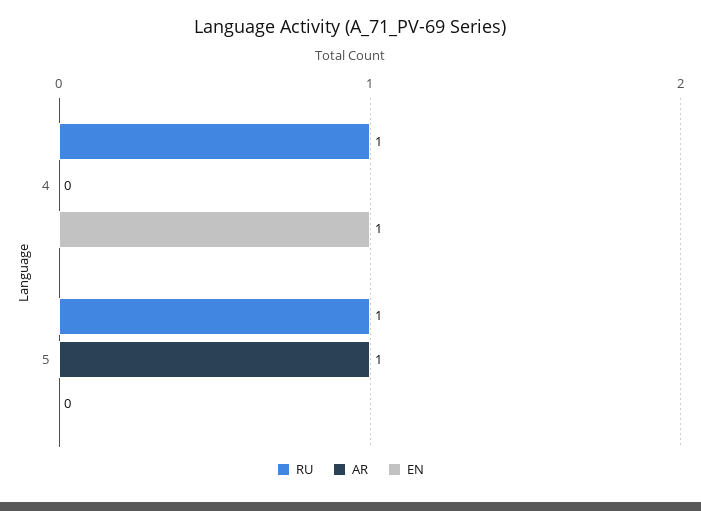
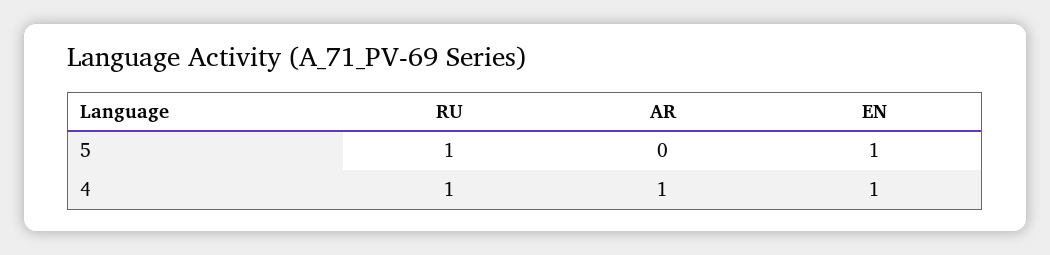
AR, 4: 0 -> 1
AR, 5: 1 -> 0
EN, 5: 0 -> 1

